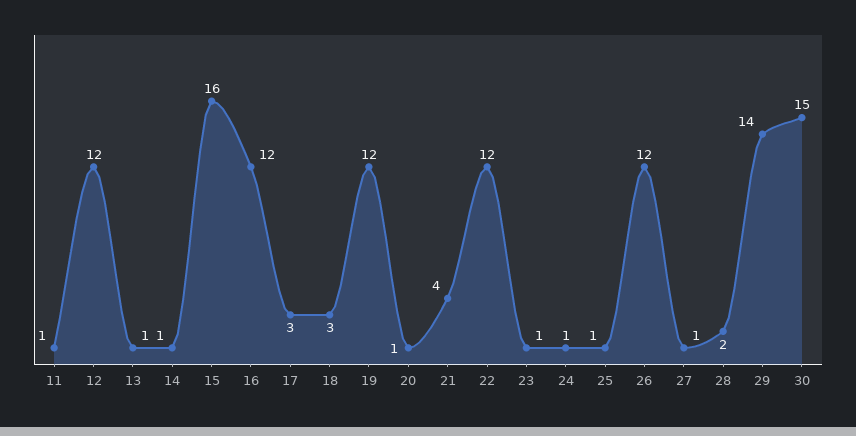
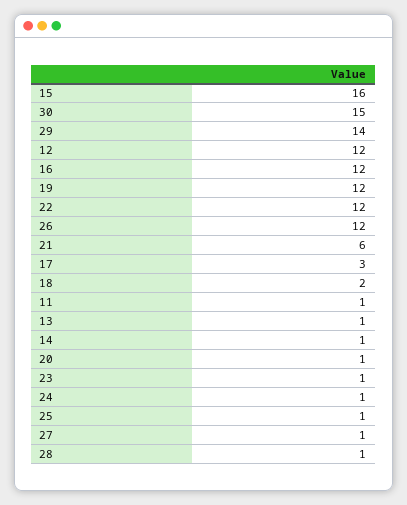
18: 3 -> 2
21: 4 -> 6
28: 2 -> 1

